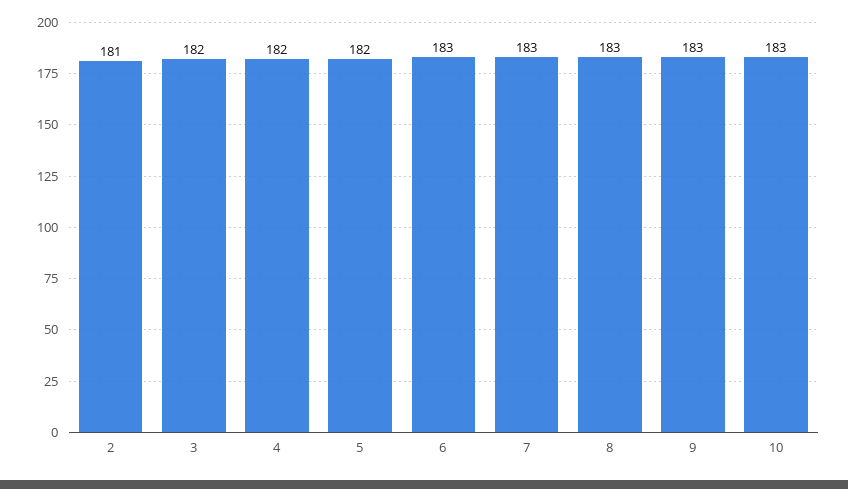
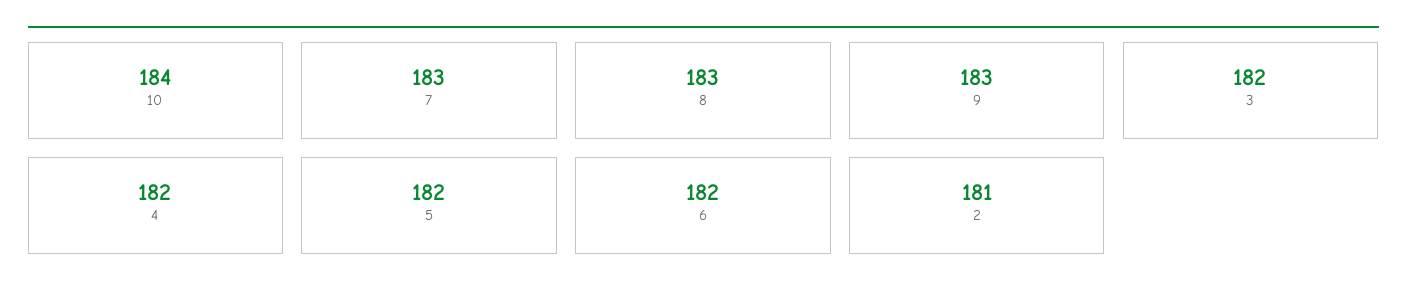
6: 183 -> 182
10: 183 -> 184

